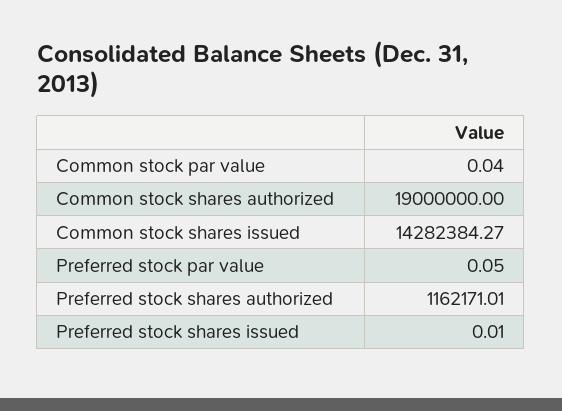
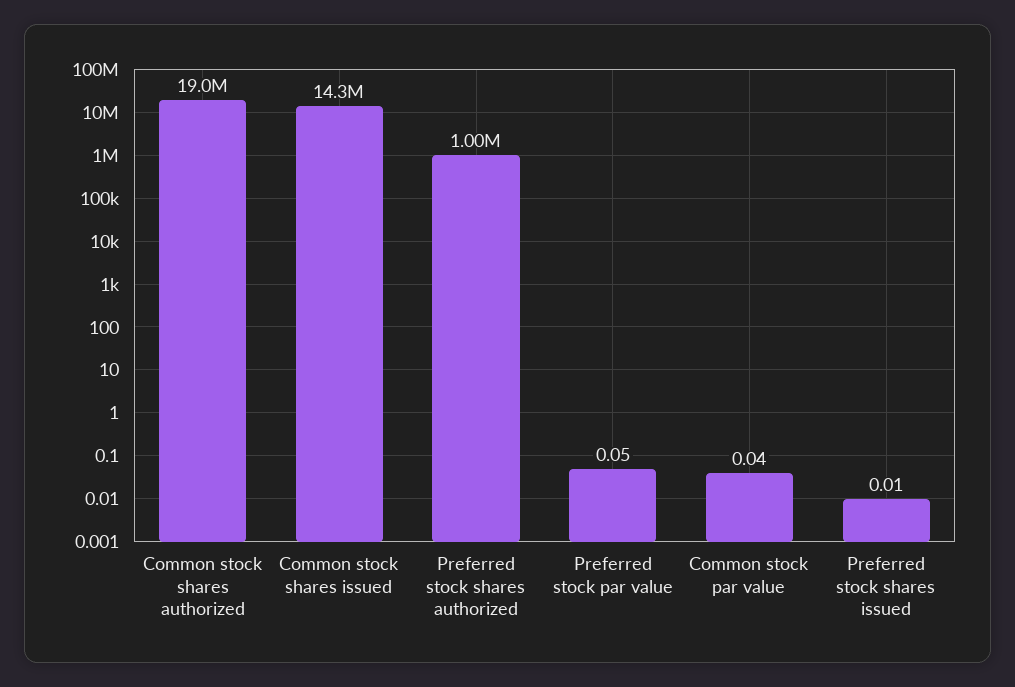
Preferred stock shares authorized: 1162171.01 -> 1000000

